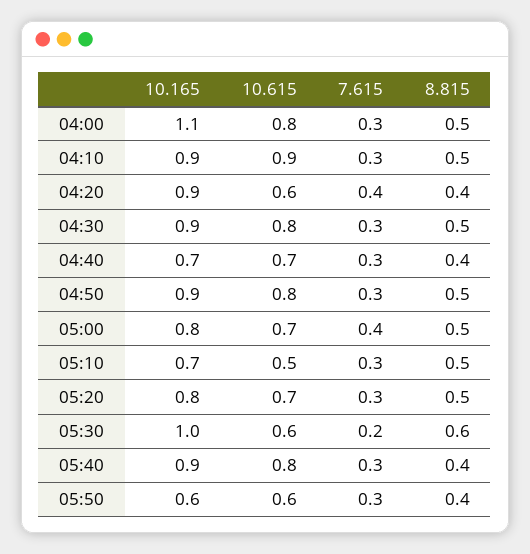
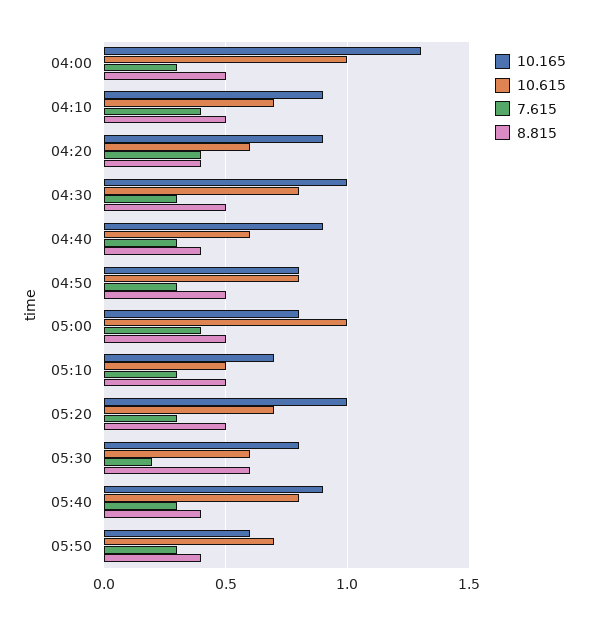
10.165, 04:00: 1.1 -> 1.3
10.615, 04:00: 0.8 -> 1
10.615, 04:10: 0.9 -> 0.7
7.615, 04:10: 0.3 -> 0.4
10.165, 04:30: 0.9 -> 1
10.165, 04:40: 0.7 -> 0.9
10.615, 04:40: 0.7 -> 0.6
10.165, 04:50: 0.9 -> 0.8
10.615, 05:00: 0.7 -> 1
10.165, 05:20: 0.8 -> 1
10.165, 05:30: 1 -> 0.8
10.615, 05:50: 0.6 -> 0.7

